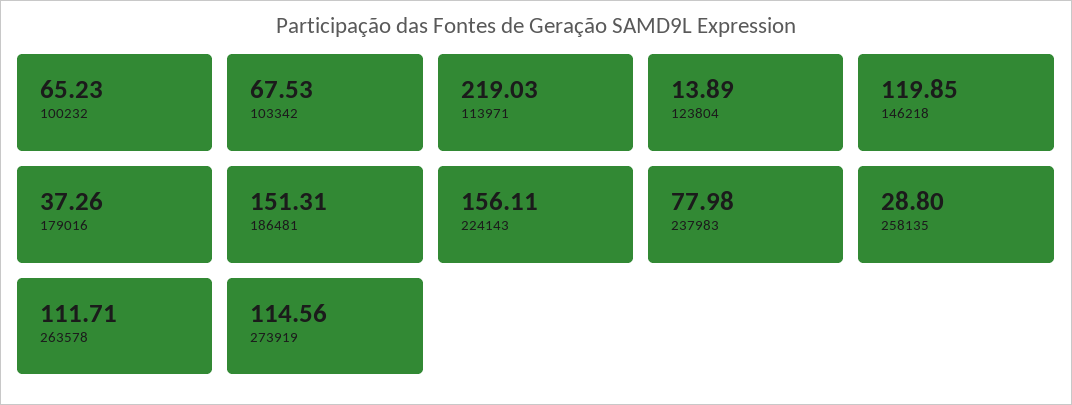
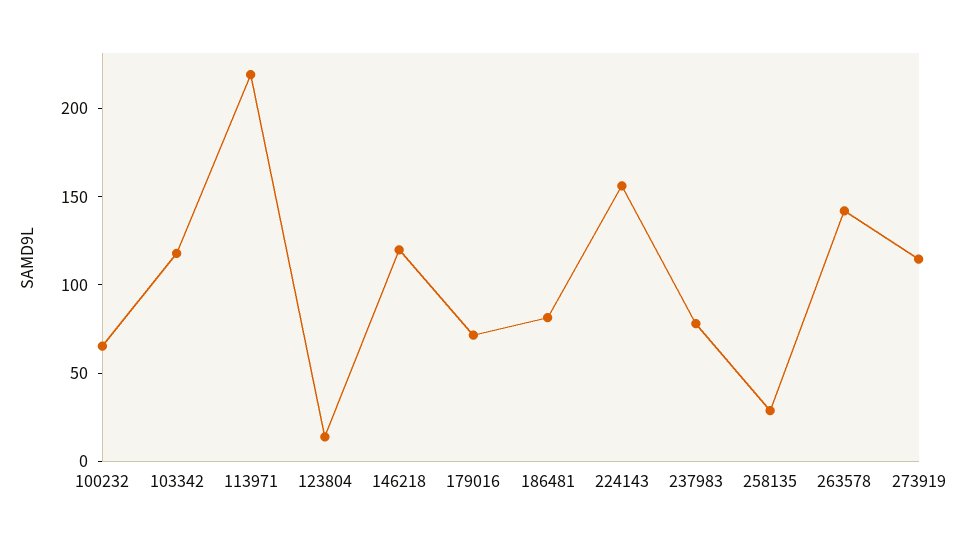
103342: 67.53 -> 120
179016: 37.26 -> 70
186481: 151.31 -> 80
263578: 111.71 -> 140

